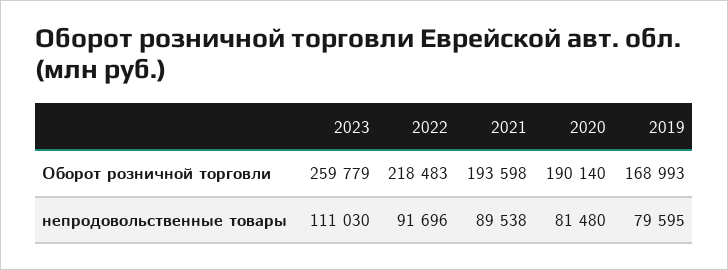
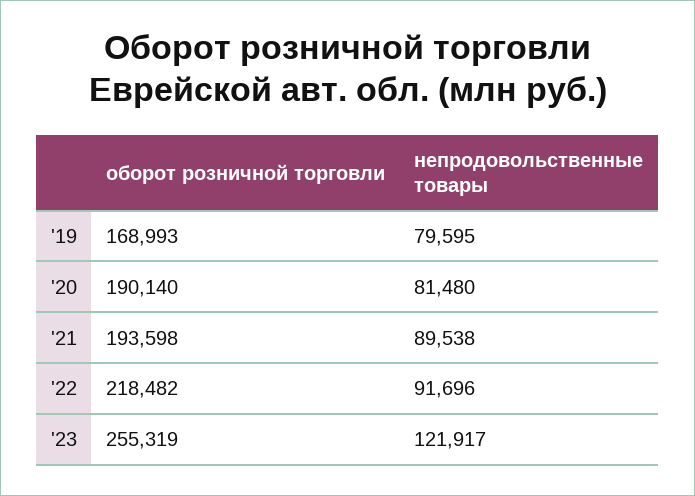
2023, Оборот розничной торговли: 259779 -> 255319
2022, Оборот розничной торговли: 218483 -> 218482
2023, непродовольственные товары: 111030 -> 121917

